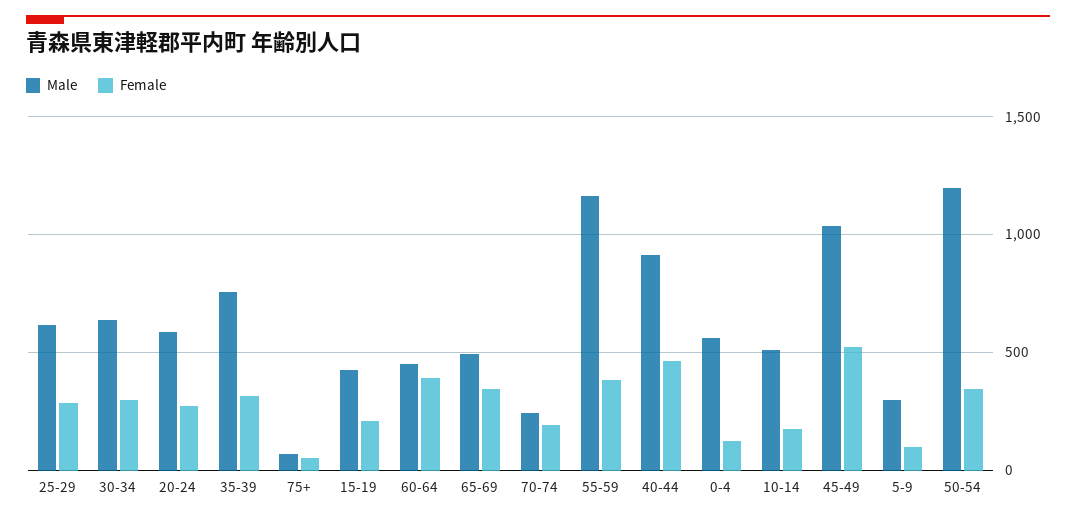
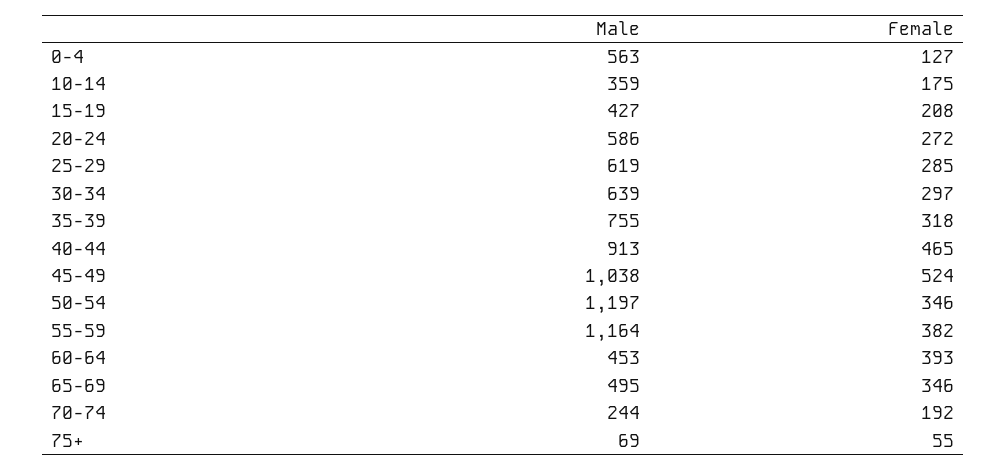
Male, 10-14: 500 -> 359
Male, 5-9: 300 -> none
Female, 5-9: 100 -> none

